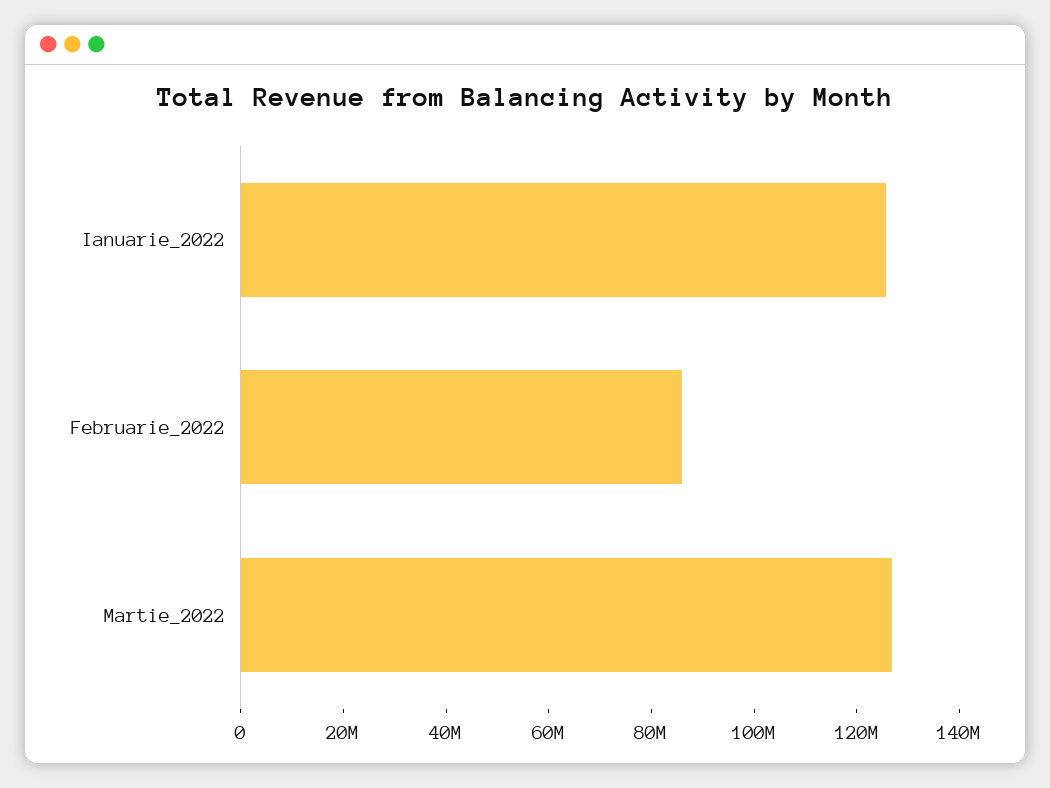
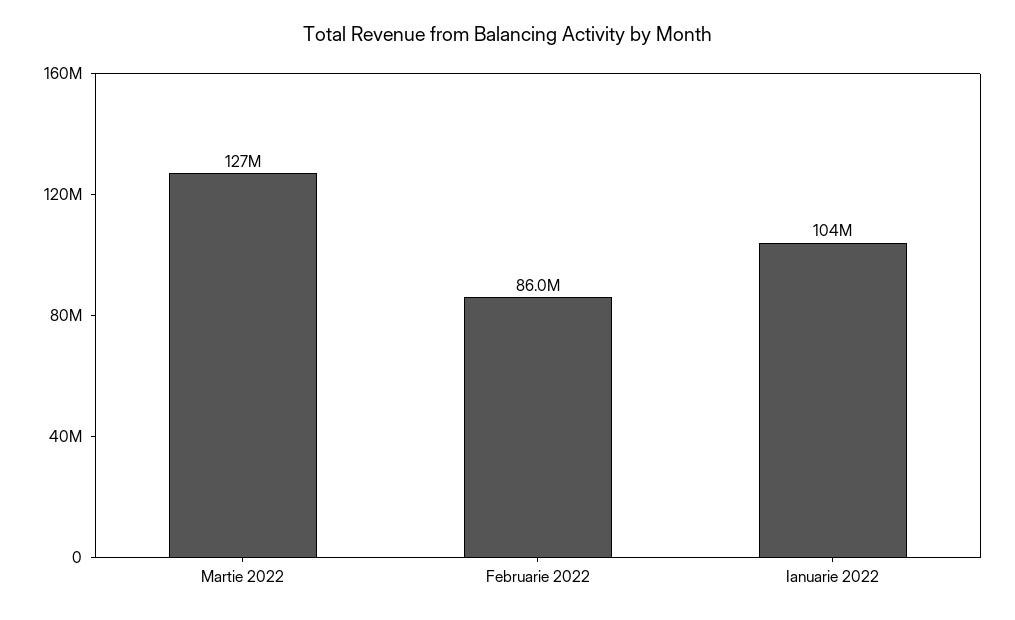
Ianuarie_2022: 125000000 -> 104000000

